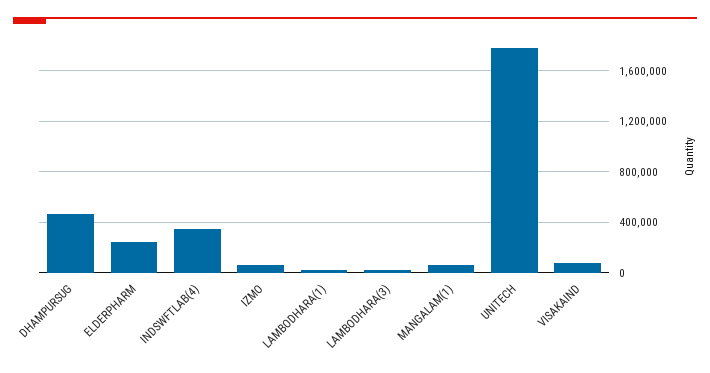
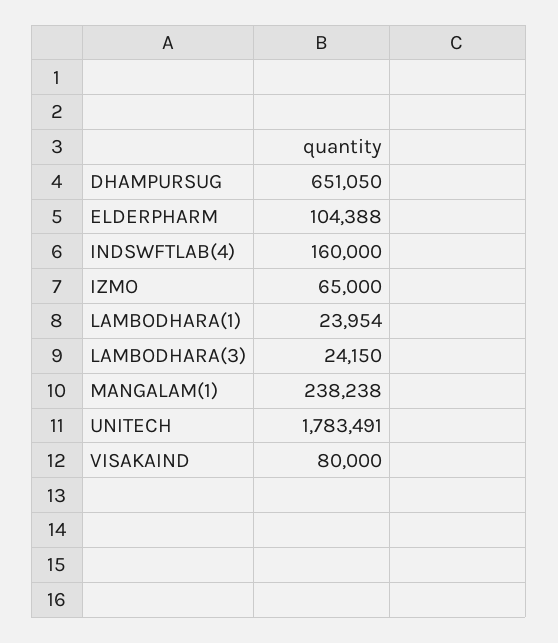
DHAMPURSUG: 450000 -> 651050
ELDERPHARM: 250000 -> 104388
INDSWFTLAB(4): 350000 -> 160000
MANGALAM(1): 50000 -> 238238

